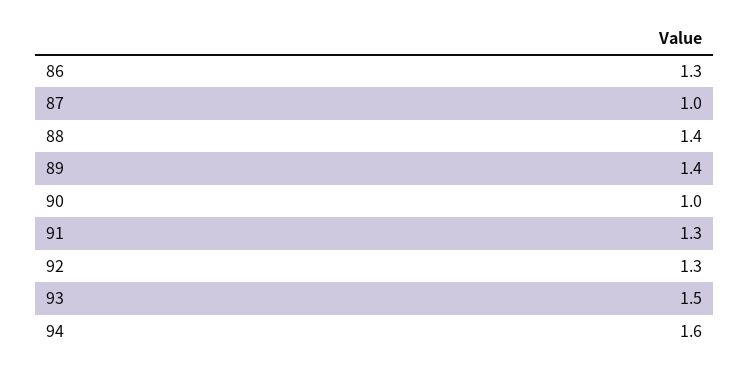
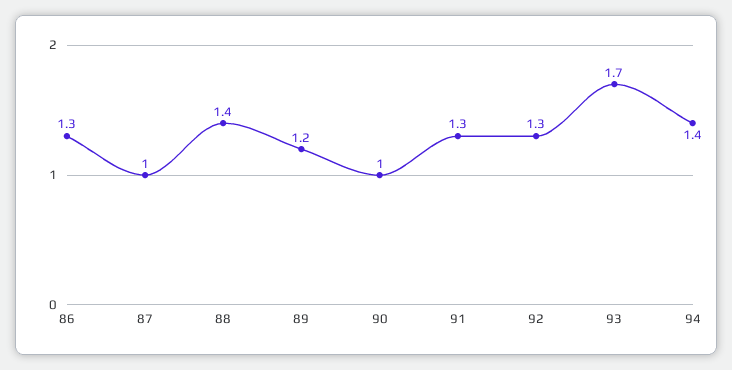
89: 1.4 -> 1.2
93: 1.5 -> 1.7
94: 1.6 -> 1.4

